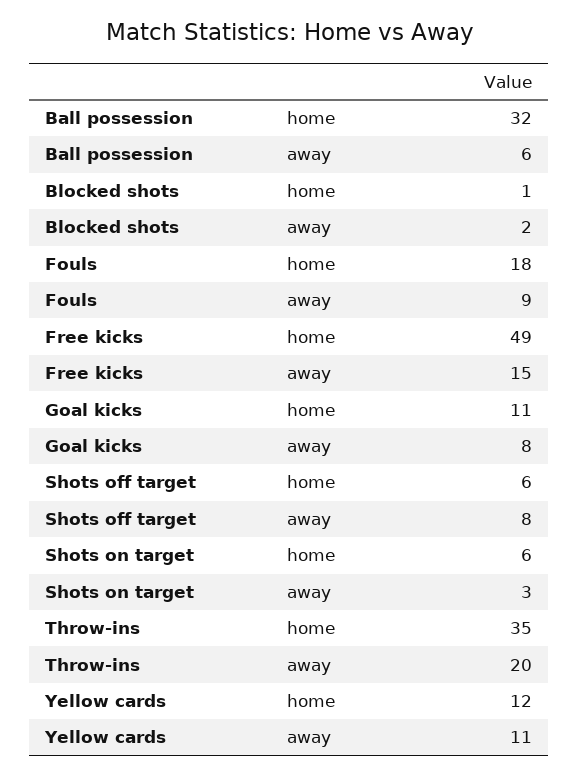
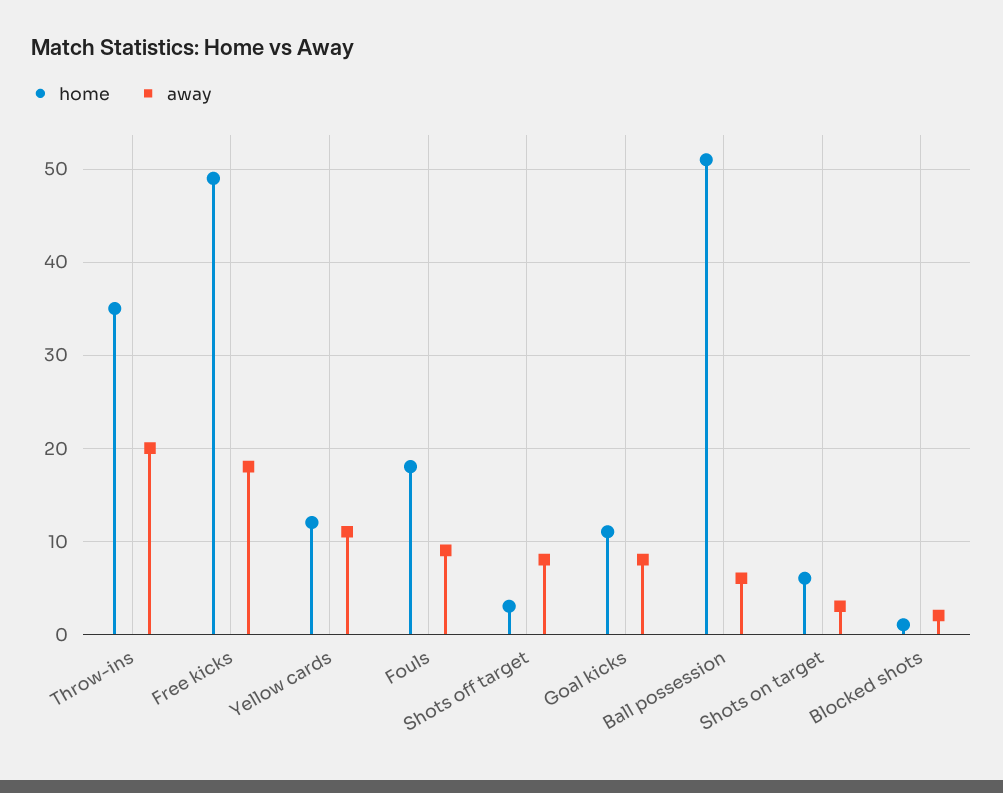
home, Ball possession: 32 -> 51
away, Free kicks: 15 -> 18
home, Shots off target: 6 -> 3

